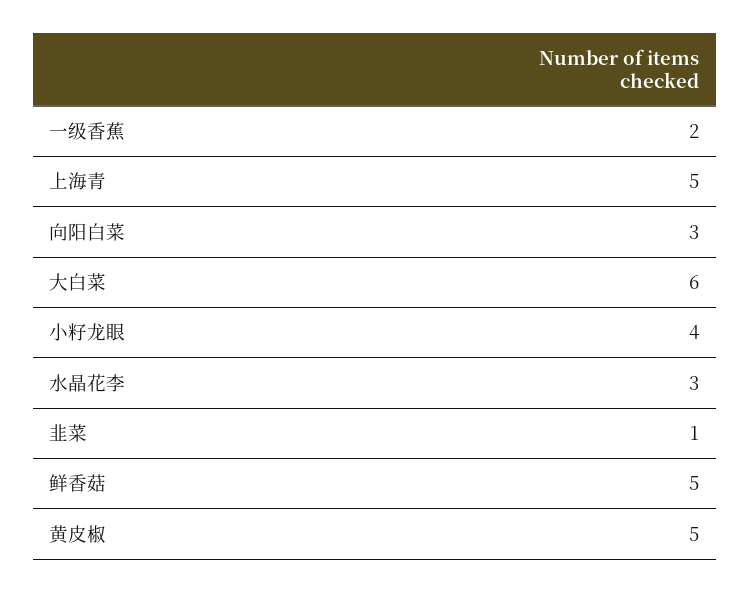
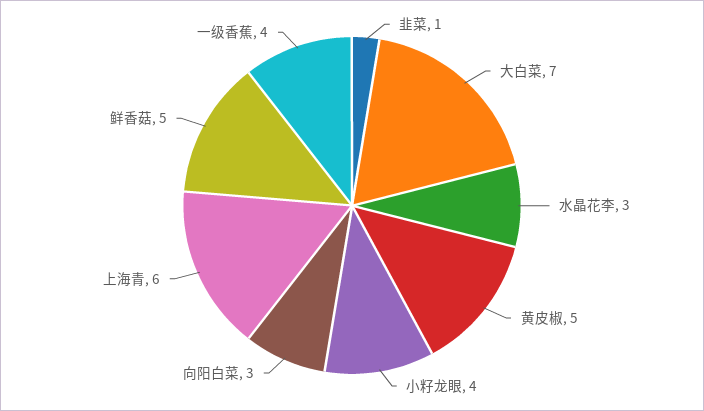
一级香蕉: 2 -> 4
上海青: 5 -> 6
大白菜: 6 -> 7

